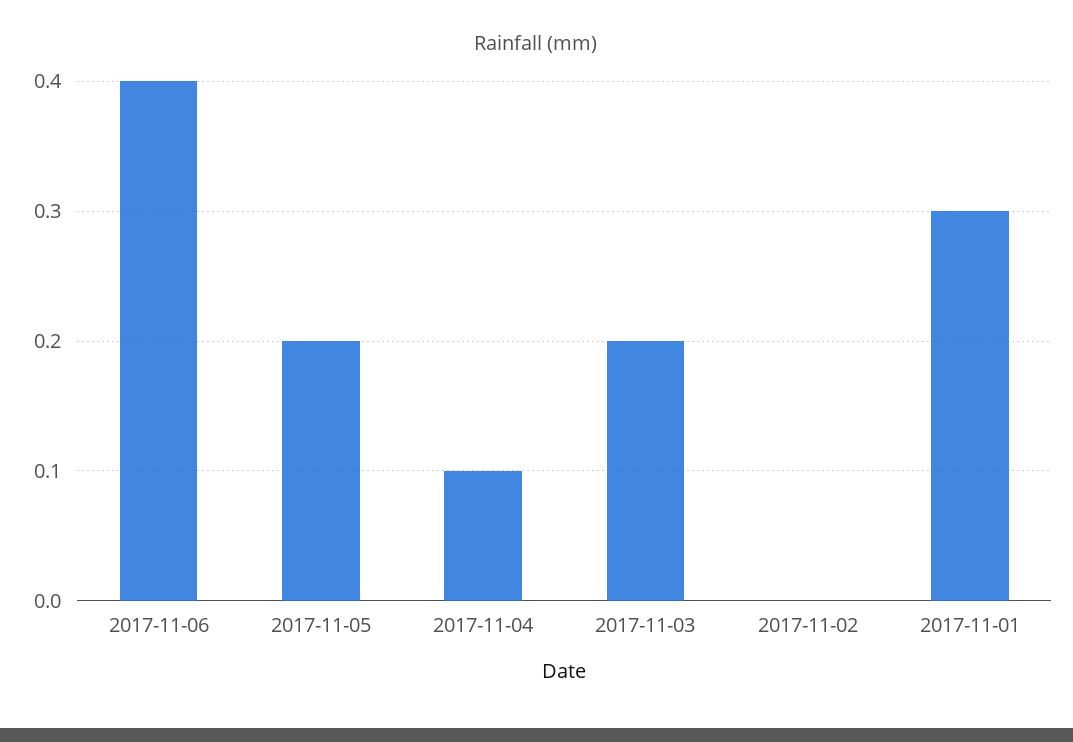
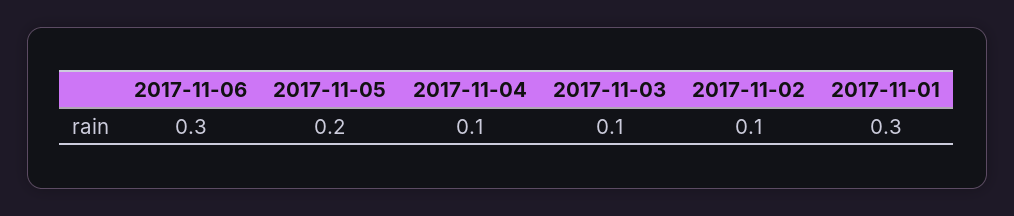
2017-11-06: 0.4 -> 0.3
2017-11-03: 0.2 -> 0.1
2017-11-02: 0 -> 0.1

